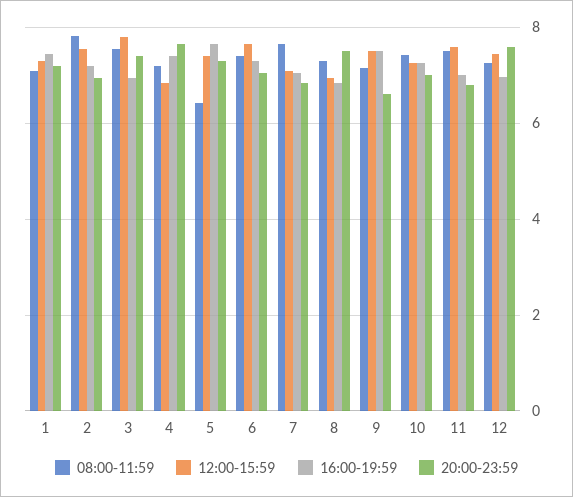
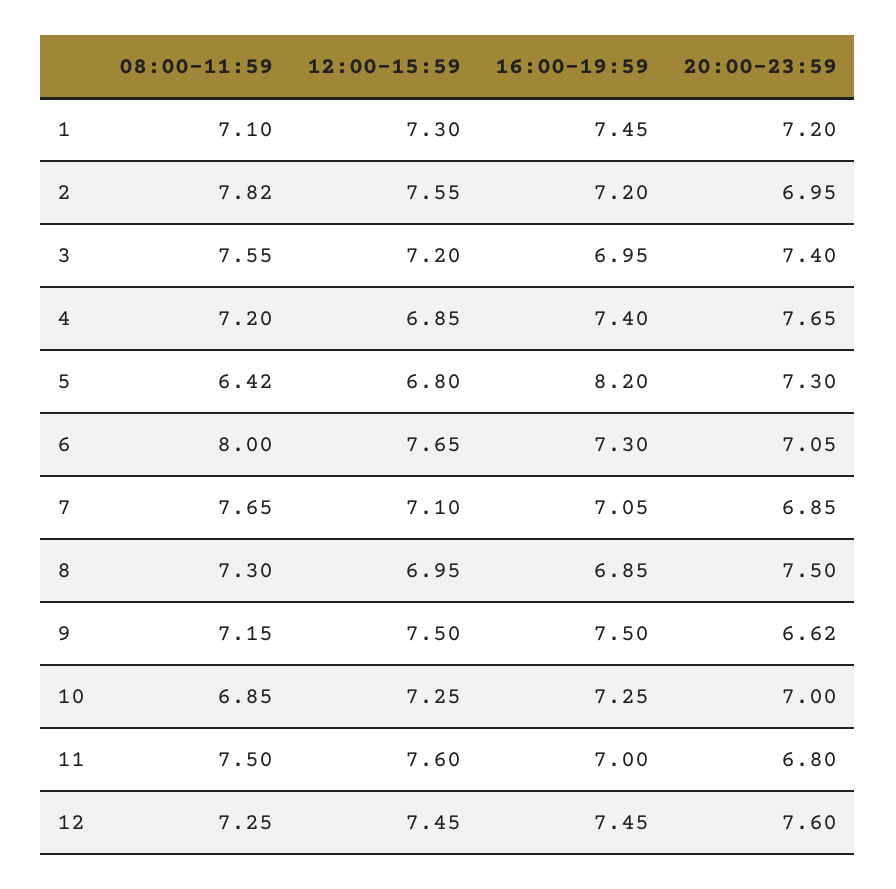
12:00-15:59, 3: 7.8 -> 7.2
12:00-15:59, 5: 7.4 -> 6.8
16:00-19:59, 5: 7.6 -> 8.2
08:00-11:59, 6: 7.4 -> 8
08:00-11:59, 10: 7.4 -> 6.85
16:00-19:59, 12: 7 -> 7.45

